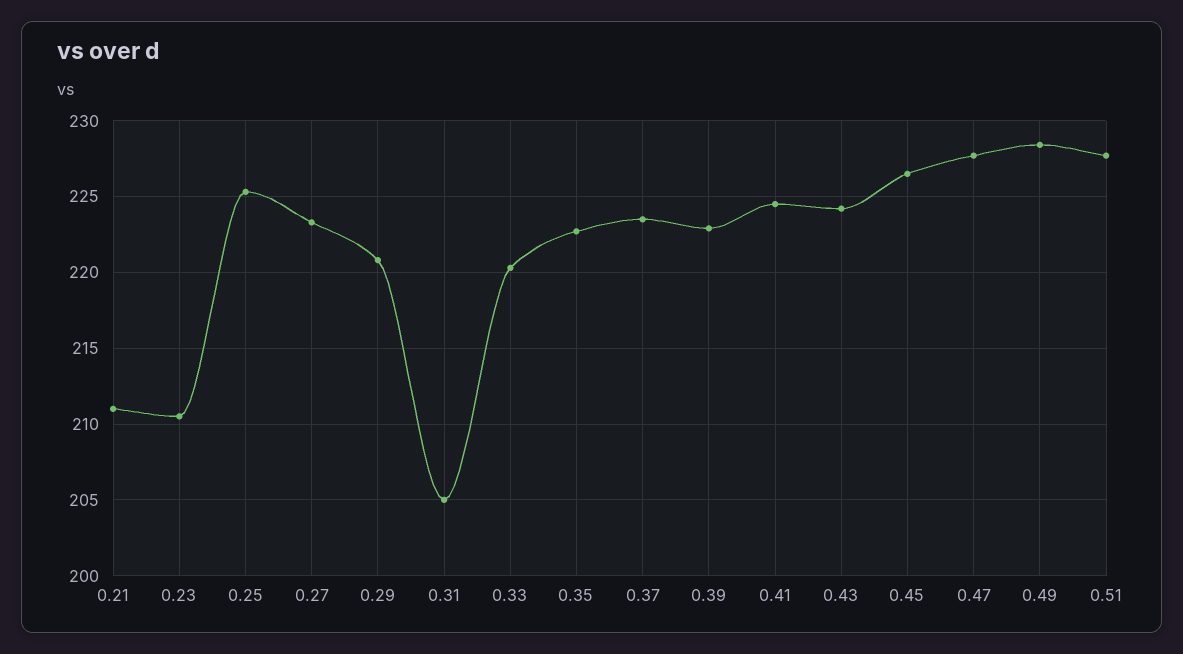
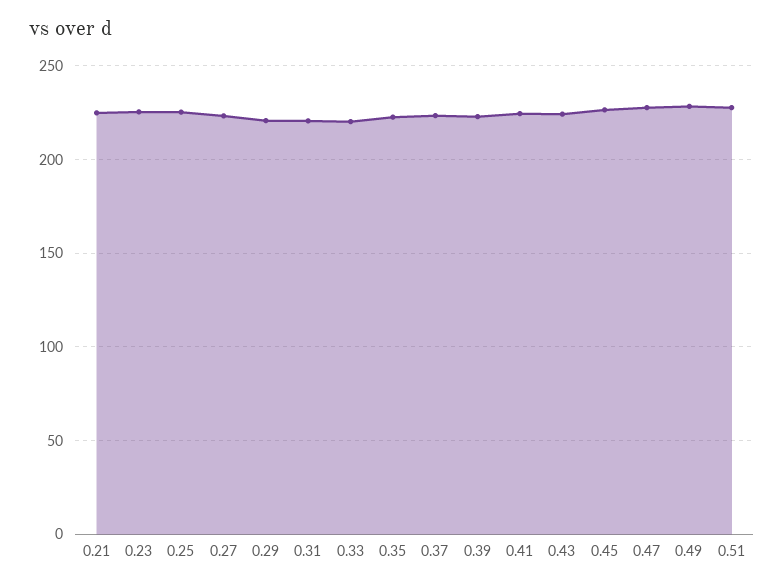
0.21: 211 -> 225
0.23: 210.5 -> 225
0.31: 205 -> 220

